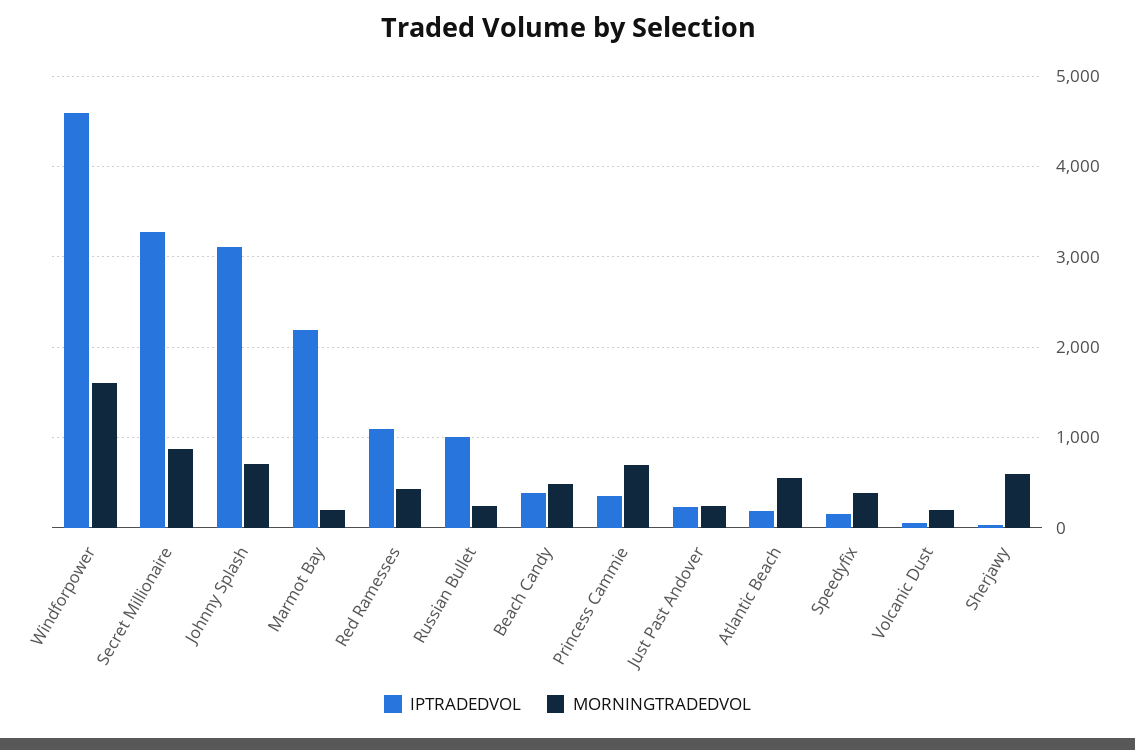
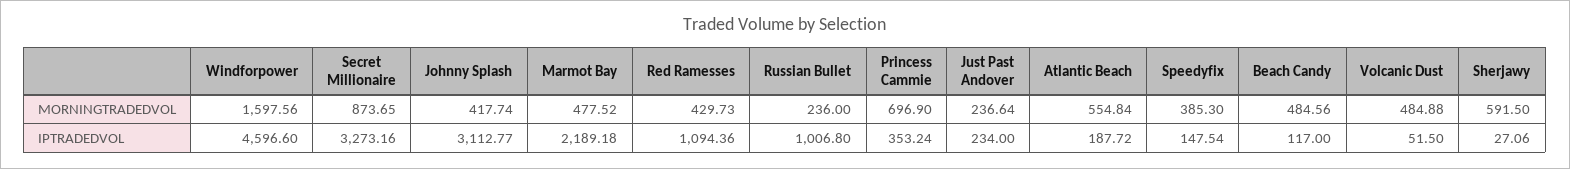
MORNINGTRADEDVOL, Johnny Splash: 700 -> 417.74
MORNINGTRADEDVOL, Marmot Bay: 200 -> 477.52
IPTRADEDVOL, Beach Candy: 400 -> 117
MORNINGTRADEDVOL, Volcanic Dust: 200 -> 484.88

